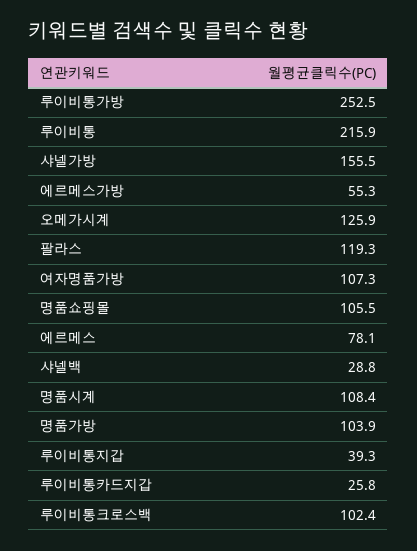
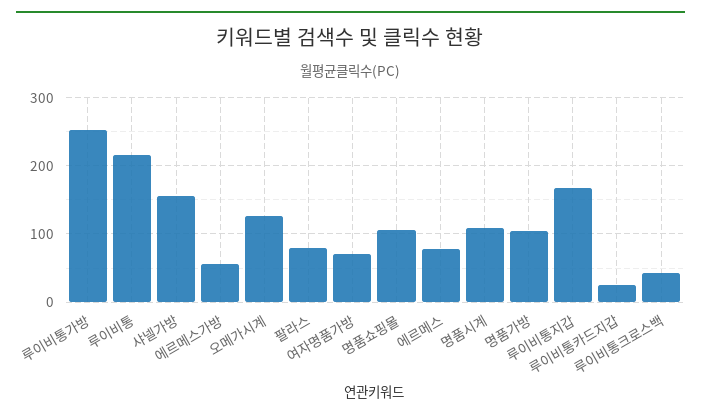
팔라스: 119.3 -> 80
여자명품가방: 107.3 -> 70
샤넬백: 28.8 -> none
루이비통지갑: 39.3 -> 170
루이비통크로스백: 102.4 -> 40

